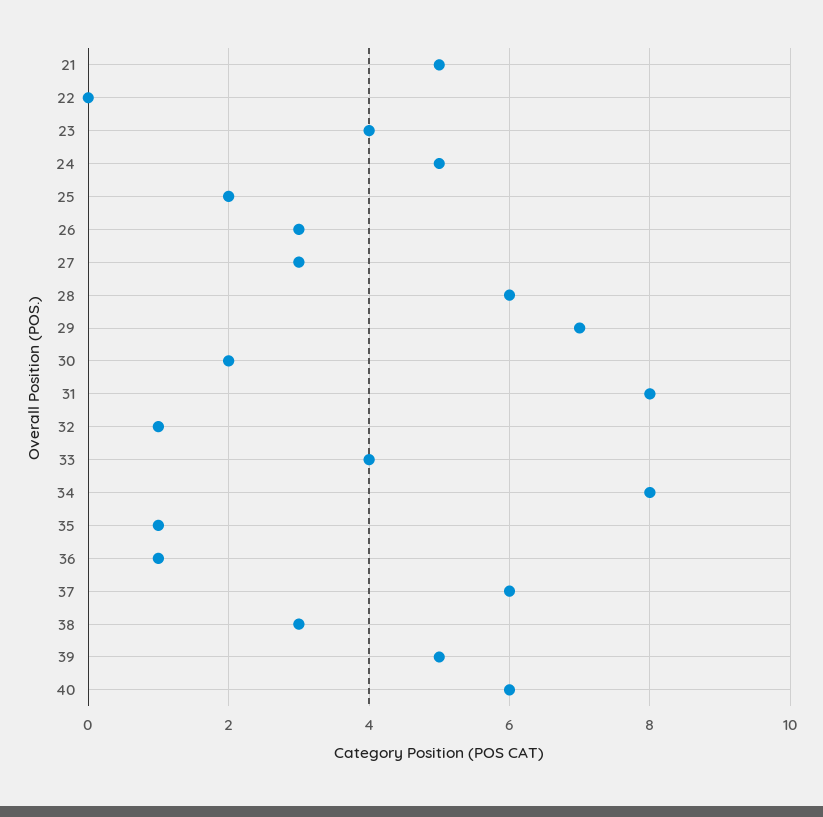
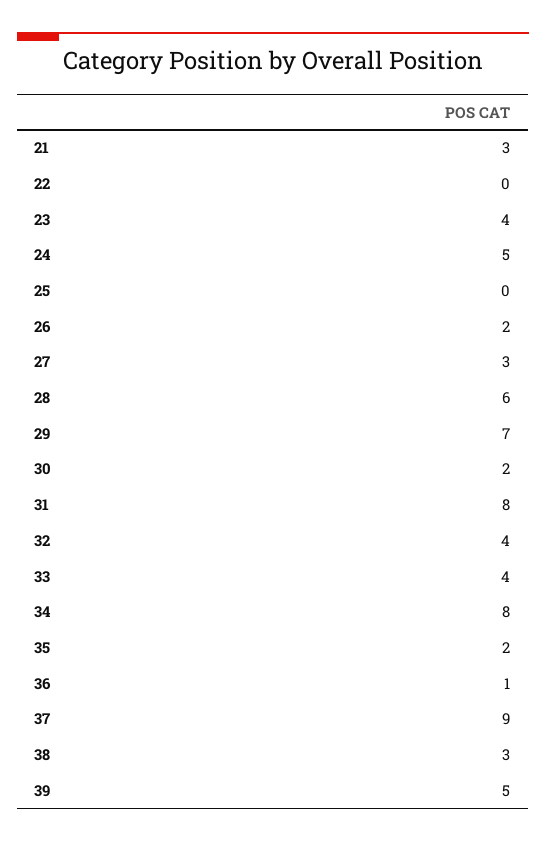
21: 5 -> 3
25: 2 -> 0
26: 3 -> 2
32: 1 -> 4
35: 1 -> 2
37: 6 -> 9
40: 6 -> none

